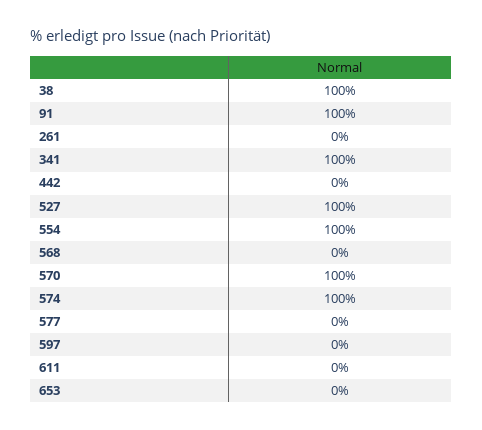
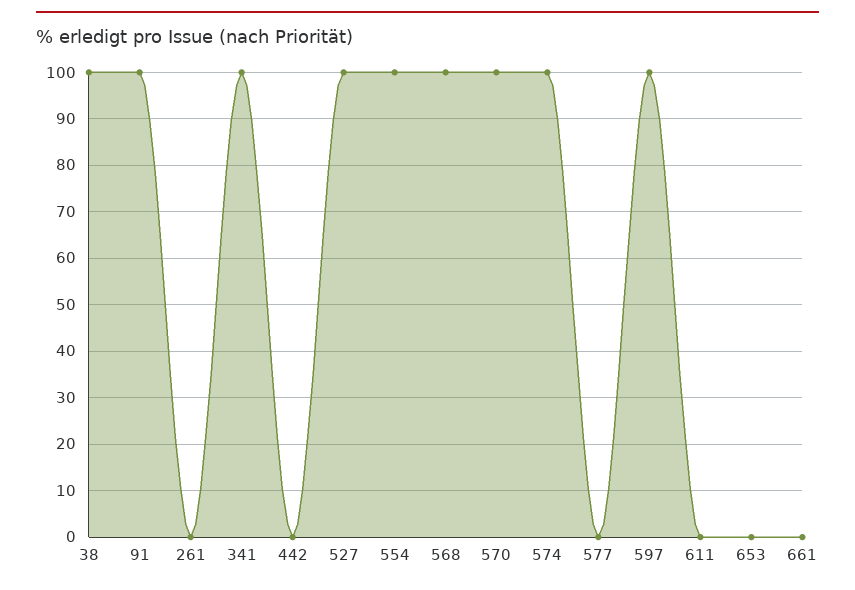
568: 0 -> 100
597: 0 -> 100
661: none -> 0

